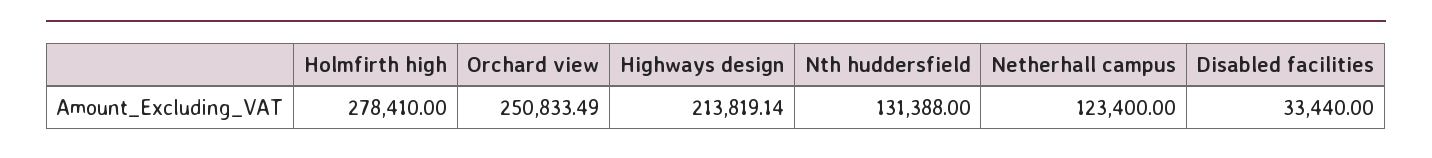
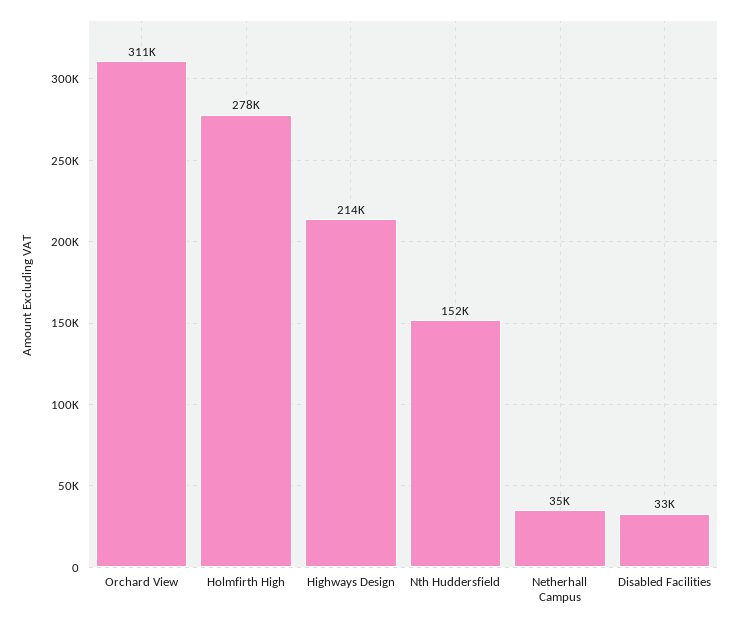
Orchard view: 250833.49 -> 311000
Nth huddersfield: 131388 -> 152000
Netherhall campus: 123400 -> 35000

